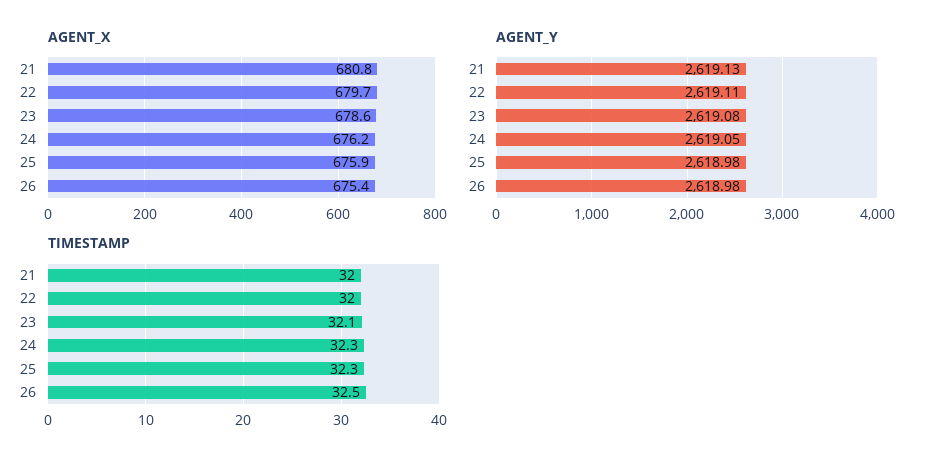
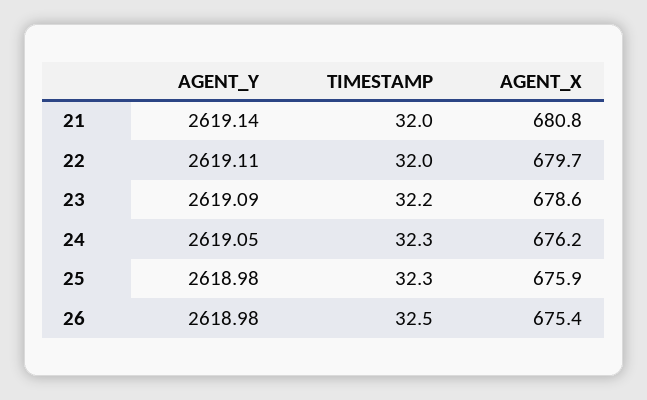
AGENT_Y, 21: 2619.13 -> 2619.14
AGENT_Y, 23: 2619.08 -> 2619.09
TIMESTAMP, 23: 32.1 -> 32.2

